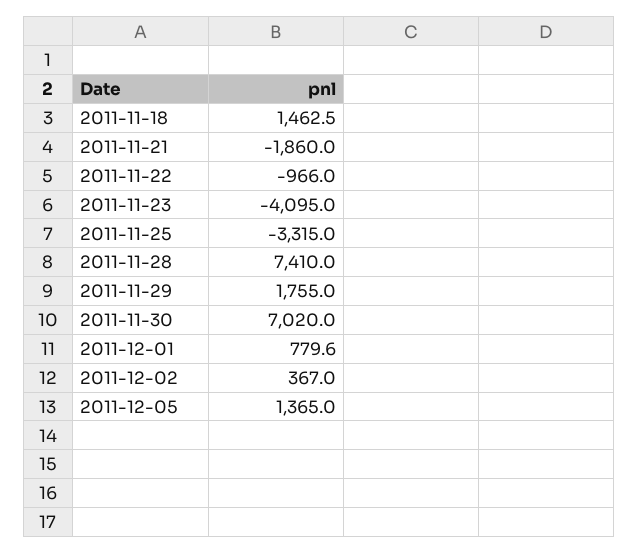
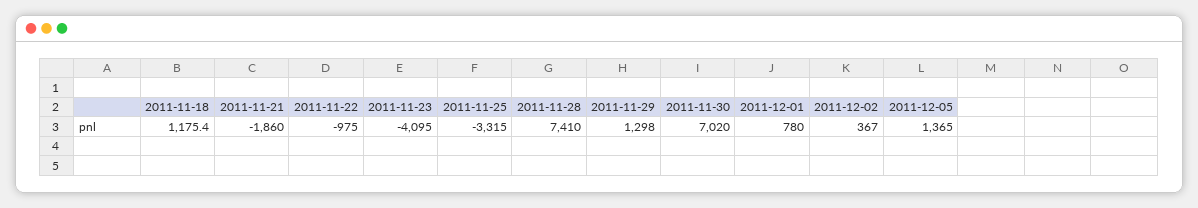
2011-11-18: 1462.5 -> 1175.4
2011-11-22: -966 -> -975
2011-11-29: 1755 -> 1298
2011-12-01: 779.6 -> 780

